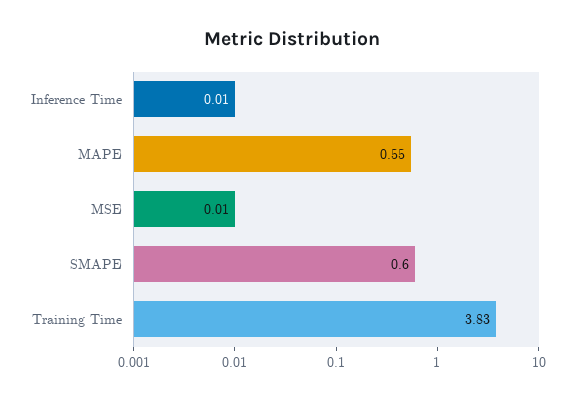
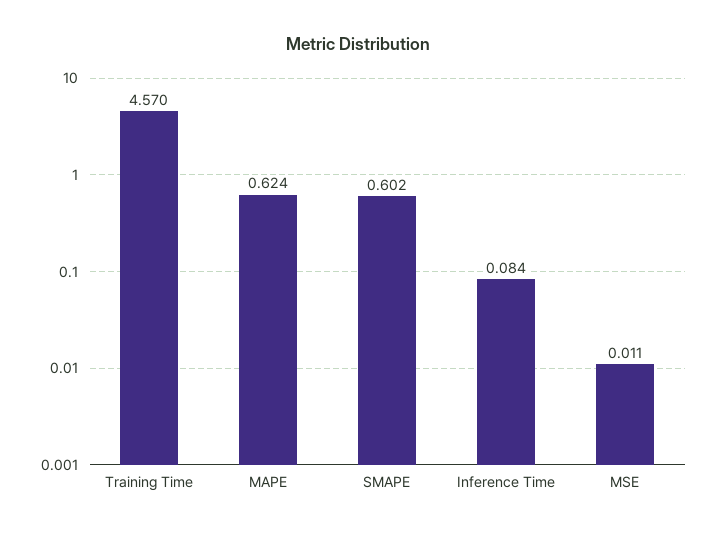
Inference Time: 0.01 -> 0.084
MAPE: 0.55 -> 0.624
Training Time: 3.83 -> 4.57

